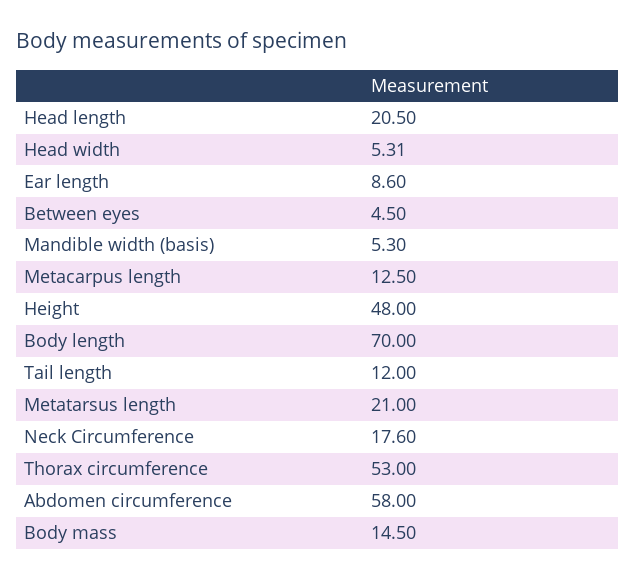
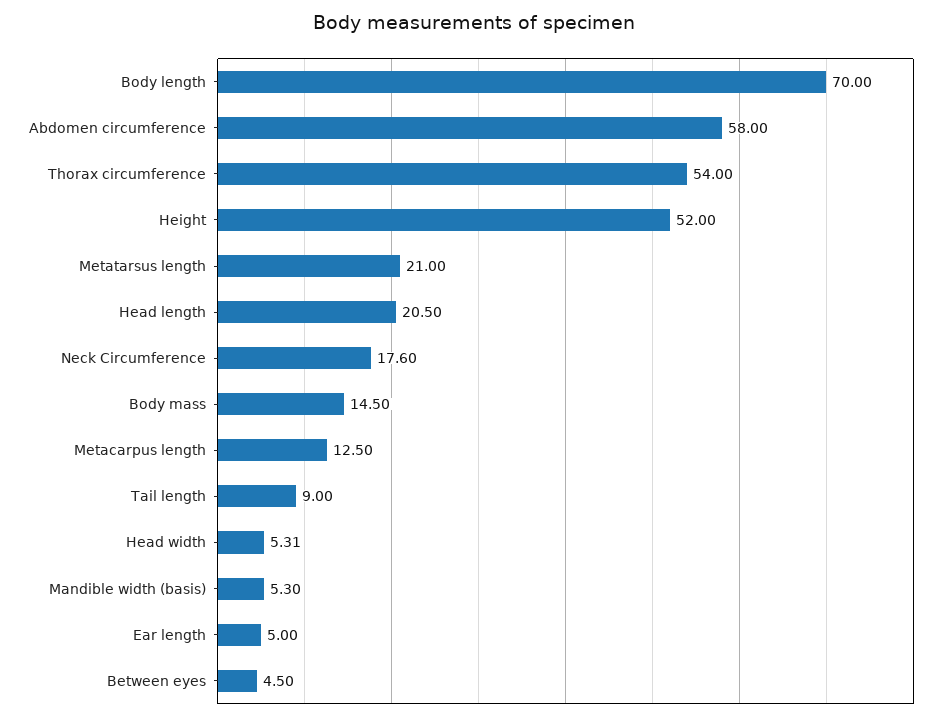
Ear length: 8.6 -> 5
Height: 48 -> 52
Tail length: 12 -> 9
Thorax circumference: 53 -> 54

